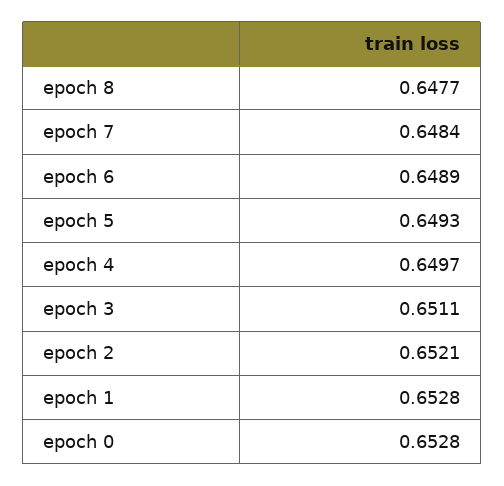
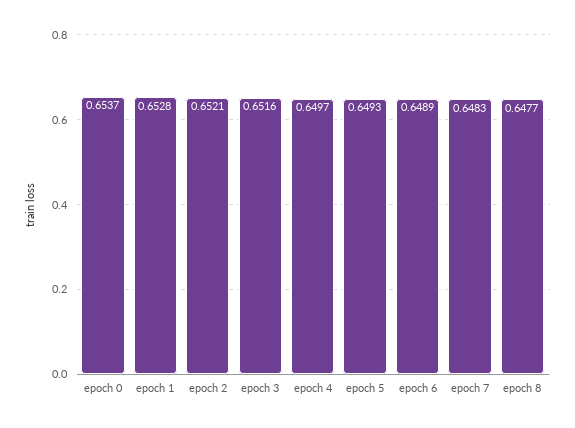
epoch 7: 0.6484 -> 0.6483
epoch 3: 0.6511 -> 0.6516
epoch 0: 0.6528 -> 0.6537

